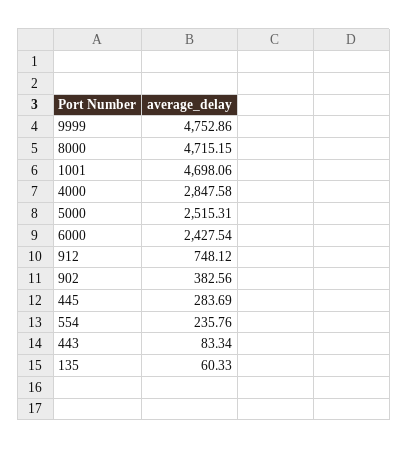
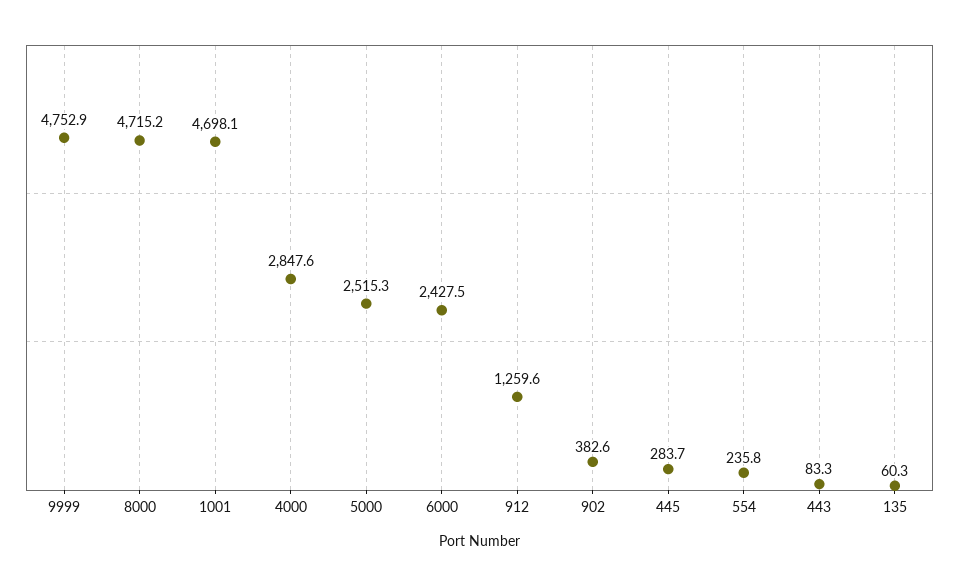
912: 748.12 -> 1259.6

